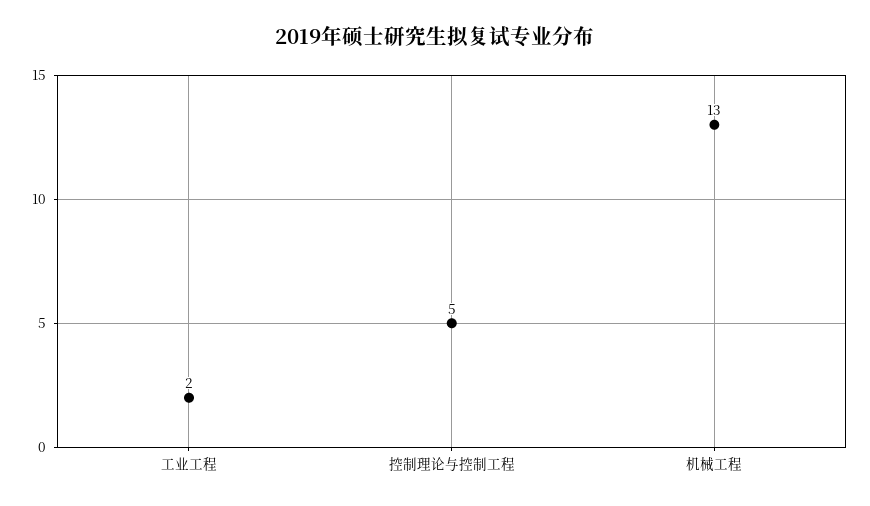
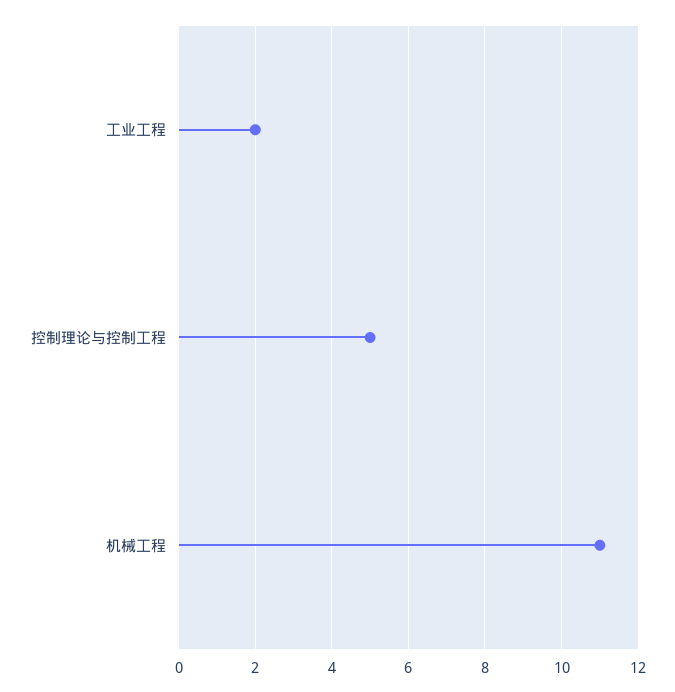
机械工程: 13 -> 11

